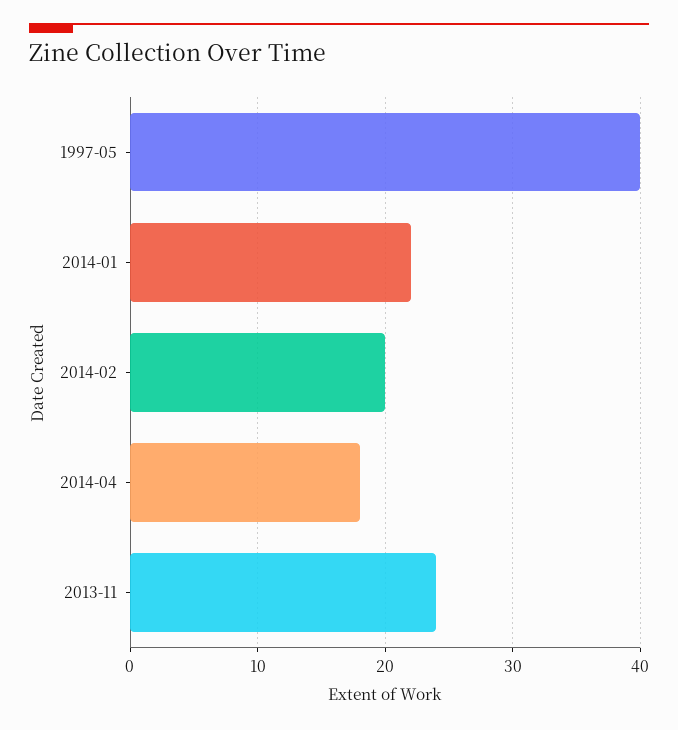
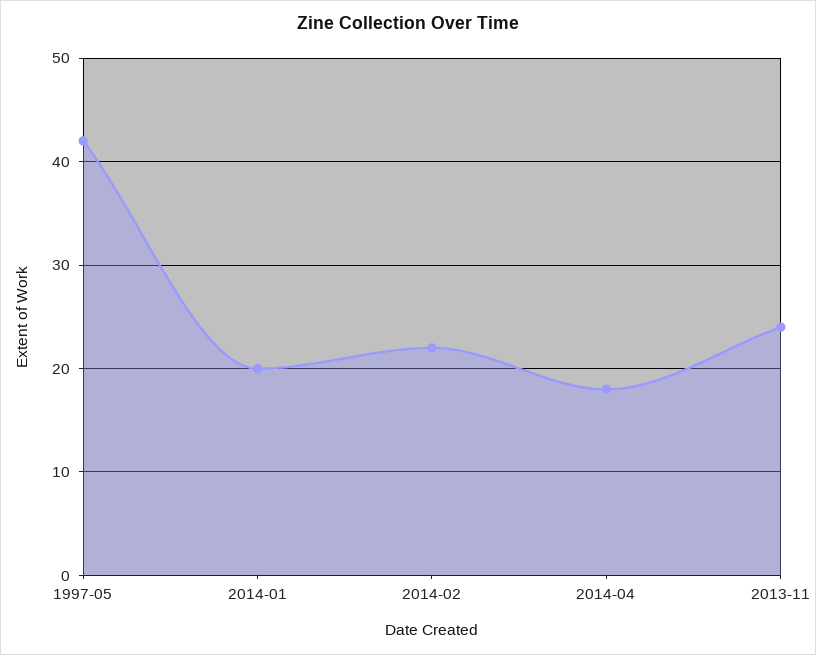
1997-05: 40 -> 42
2014-01: 22 -> 20
2014-02: 20 -> 22

